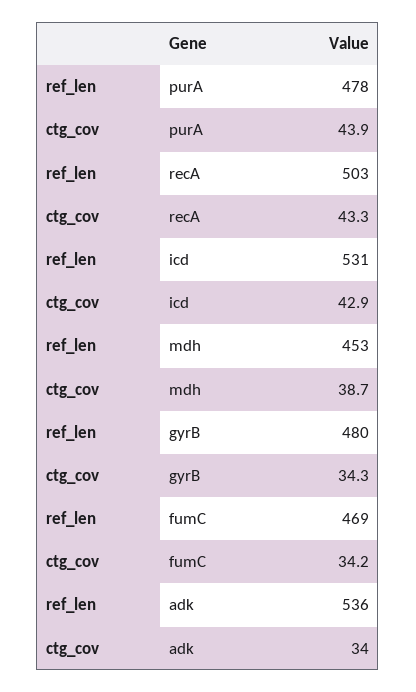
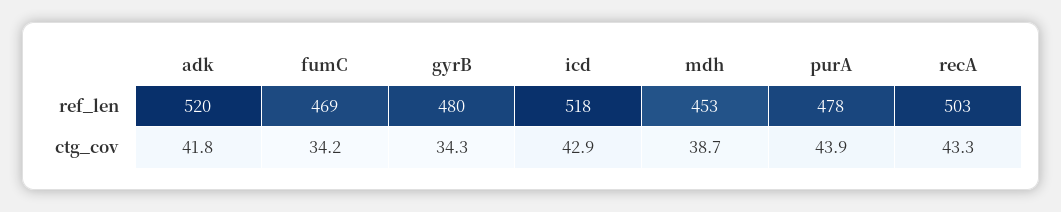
ref_len, icd: 531 -> 518
ref_len, adk: 536 -> 520
ctg_cov, adk: 34 -> 41.8

